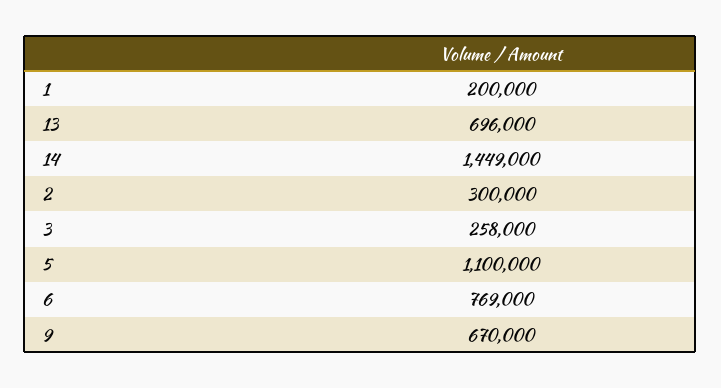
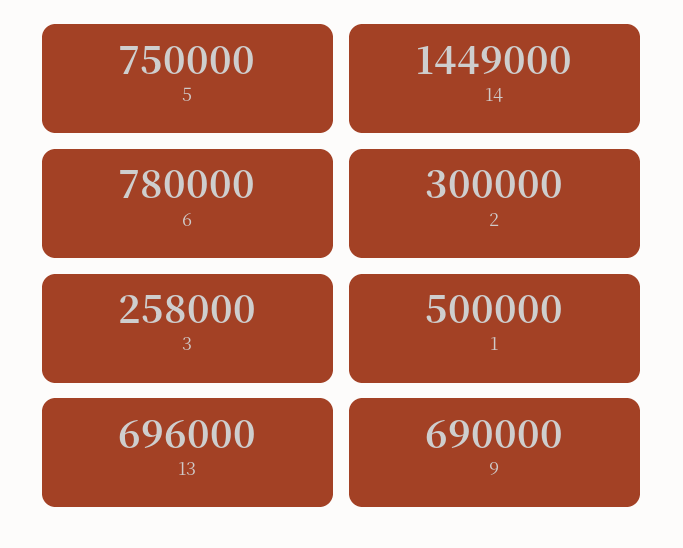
1: 200000 -> 500000
5: 1100000 -> 750000
6: 769000 -> 780000
9: 670000 -> 690000

